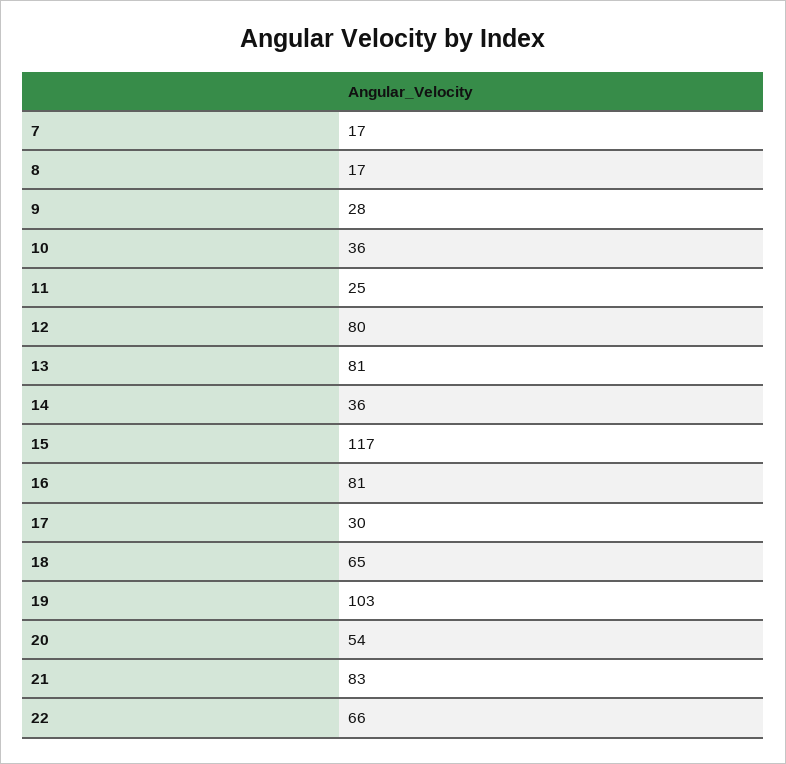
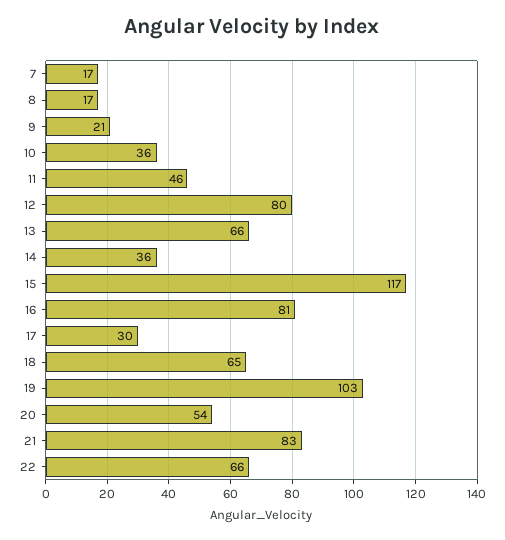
9: 28 -> 21
11: 25 -> 46
13: 81 -> 66

